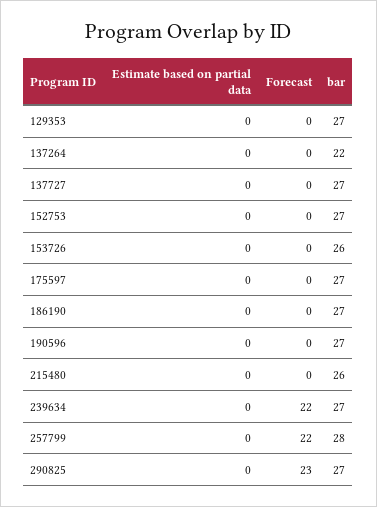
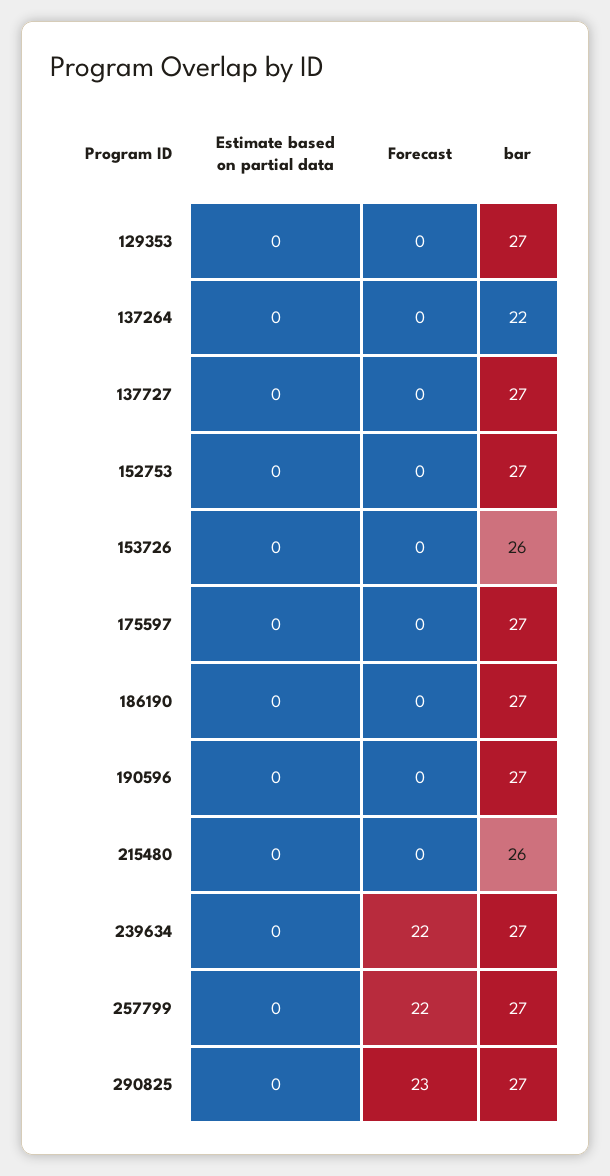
bar, 257799: 28 -> 27

